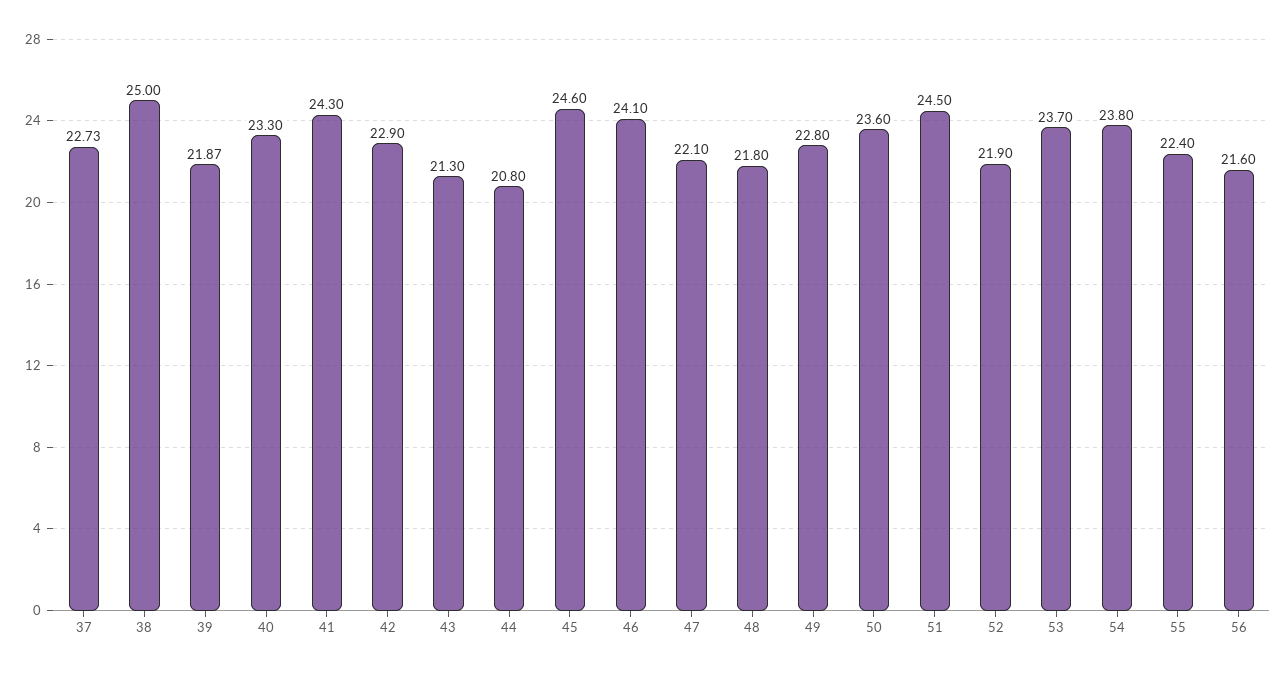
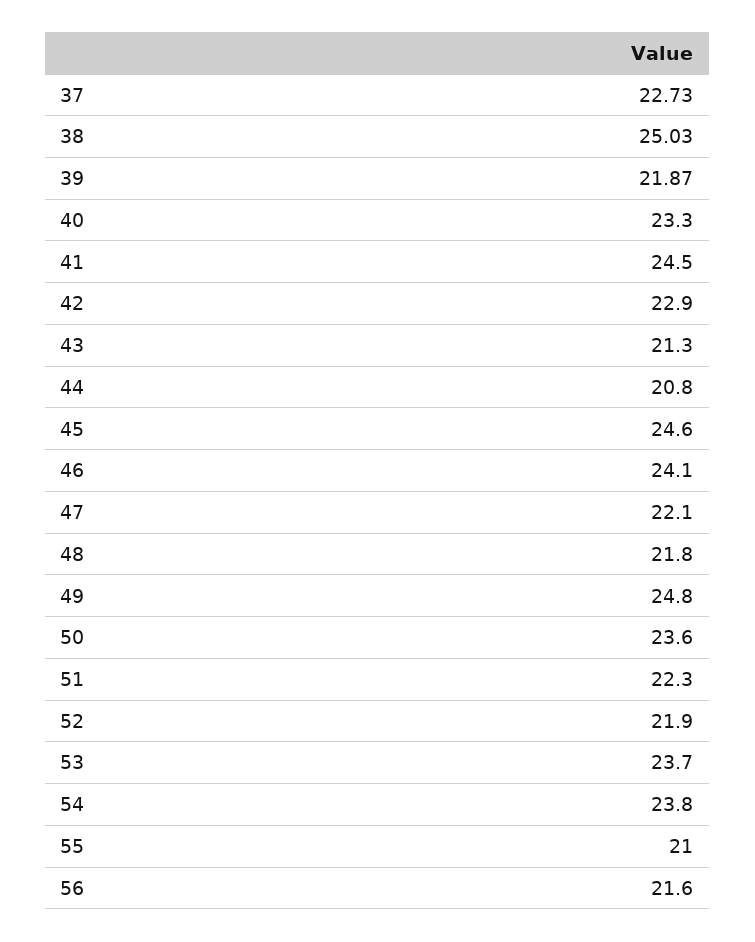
38: 25 -> 25.03
41: 24.3 -> 24.5
49: 22.8 -> 24.8
51: 24.5 -> 22.3
55: 22.4 -> 21

